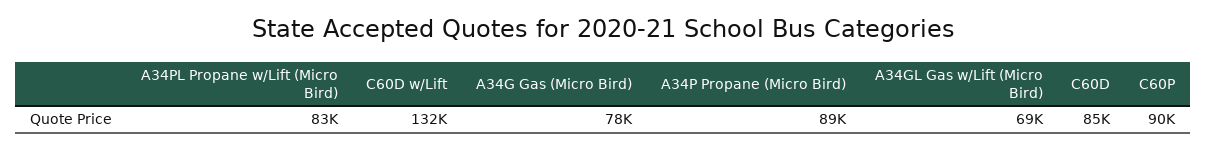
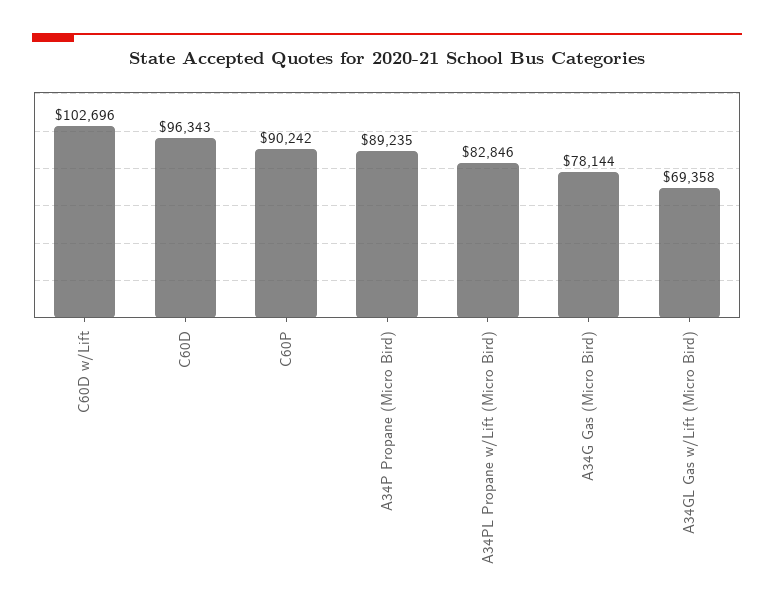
C60D w/Lift: 132000 -> 102696
C60D: 85000 -> 96343

